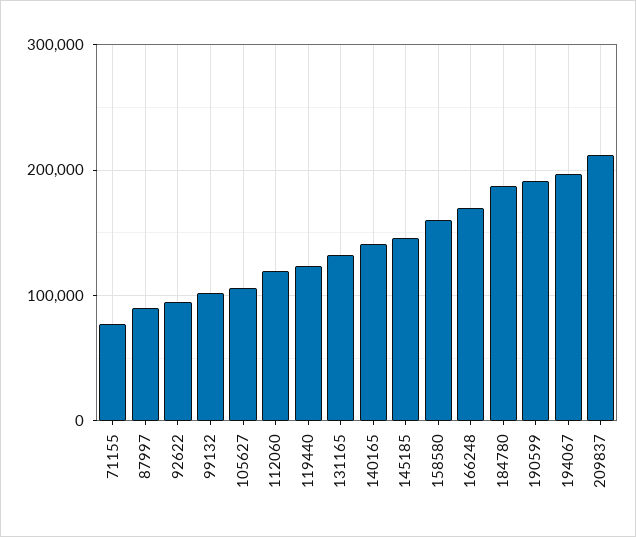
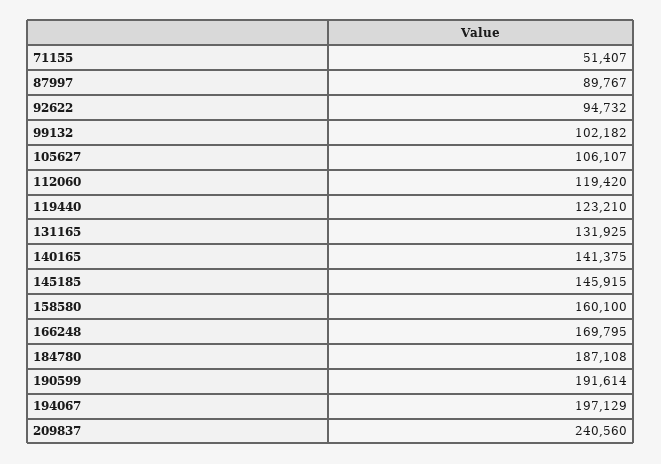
71155: 80000 -> 51407
209837: 210000 -> 240560

